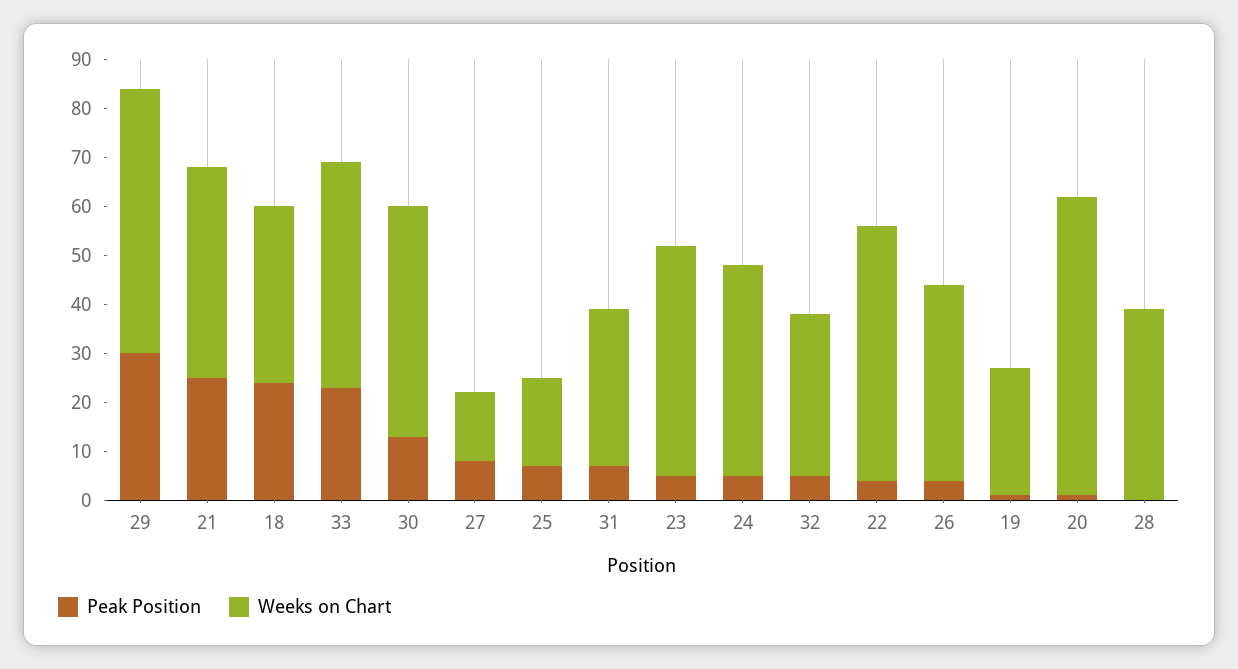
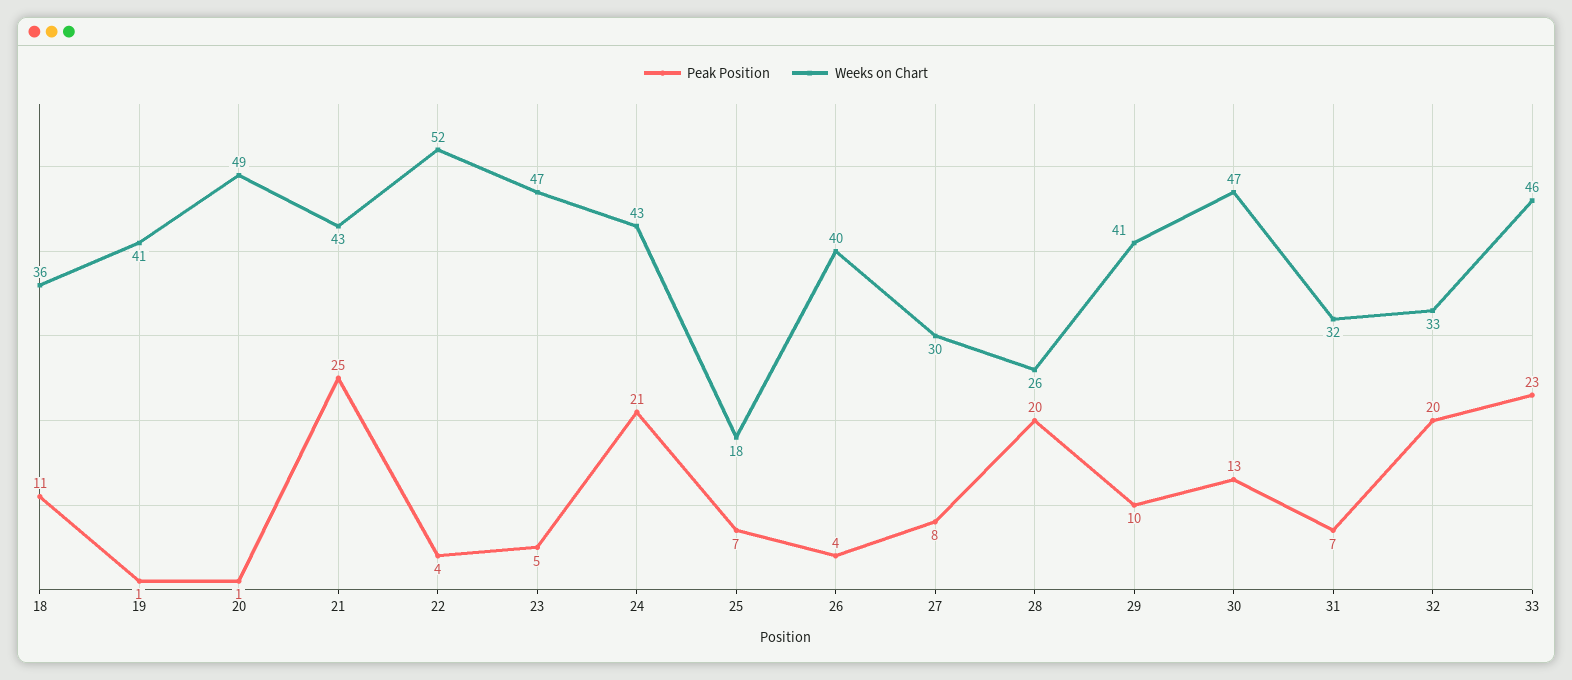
Peak Position, 29: 30 -> 10
Weeks on Chart, 29: 55 -> 41
Peak Position, 18: 25 -> 11
Weeks on Chart, 27: 15 -> 30
Peak Position, 24: 5 -> 21
Peak Position, 32: 5 -> 20
Weeks on Chart, 19: 25 -> 41
Weeks on Chart, 20: 60 -> 49
Peak Position, 28: 0 -> 20
Weeks on Chart, 28: 40 -> 26

